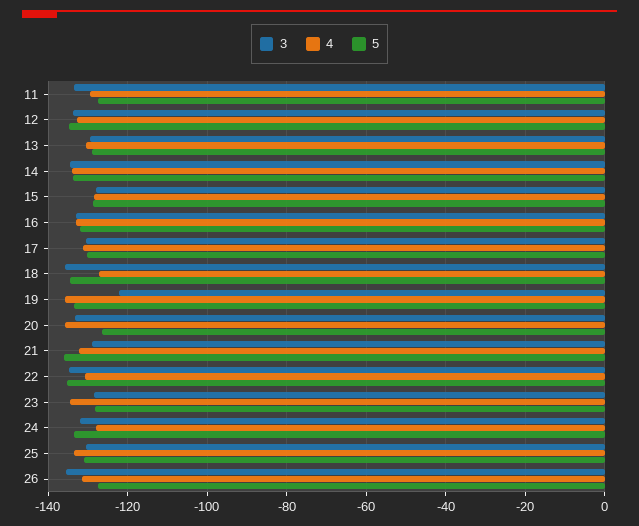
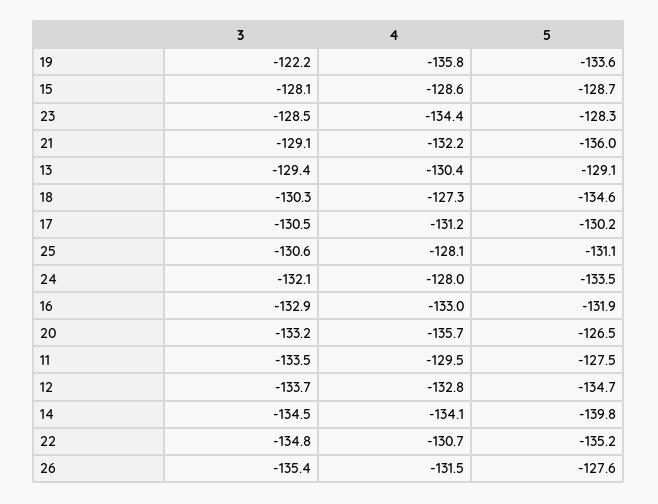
5, 14: -134 -> -139.8
3, 18: -136 -> -130.3
4, 25: -134 -> -128.1

